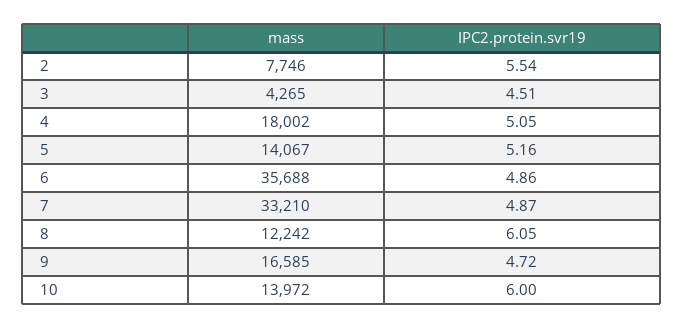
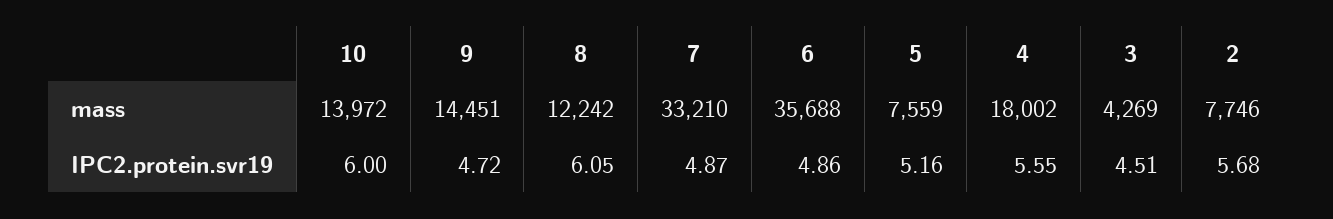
IPC2.protein.svr19, 2: 5.54 -> 5.68
mass, 3: 4265 -> 4269
IPC2.protein.svr19, 4: 5.05 -> 5.55
mass, 5: 14067 -> 7559
mass, 9: 16585 -> 14451

